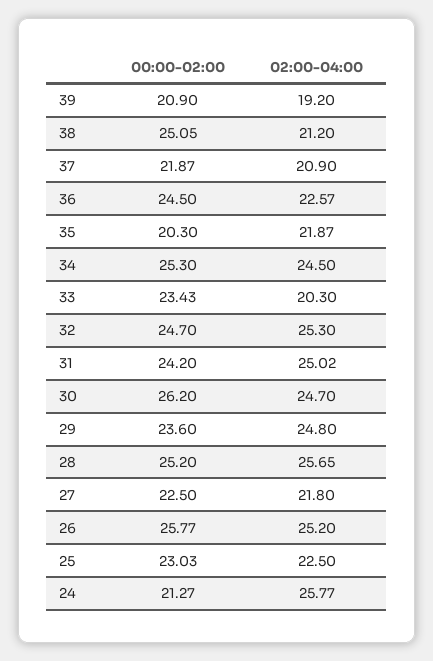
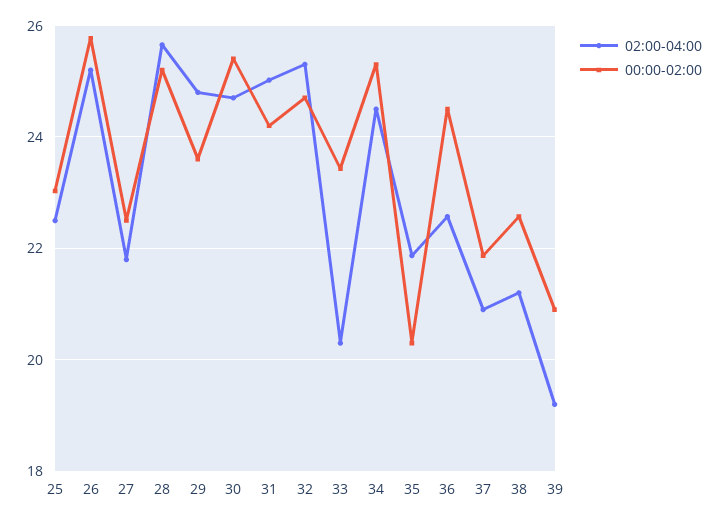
00:00-02:00, 38: 25.05 -> 22.6
00:00-02:00, 30: 26.2 -> 25.4
00:00-02:00, 24: 21.27 -> none
02:00-04:00, 24: 25.77 -> none

